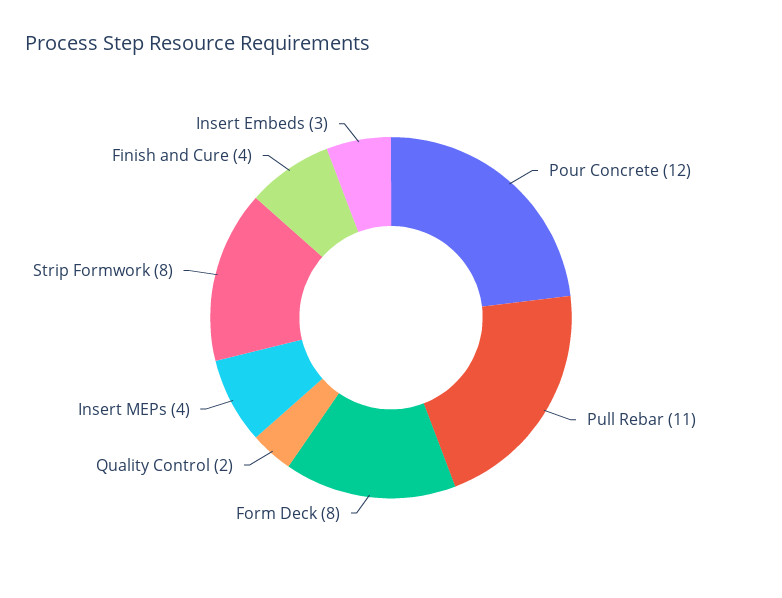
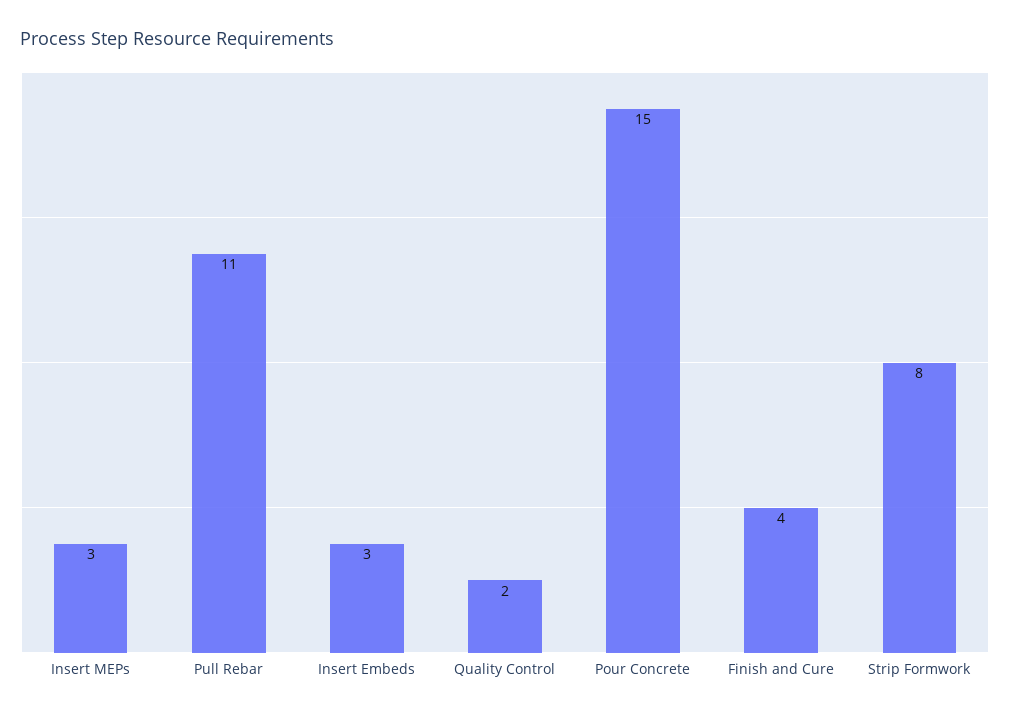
Pour Concrete: 12 -> 15
Form Deck: 8 -> none
Insert MEPs: 4 -> 3

